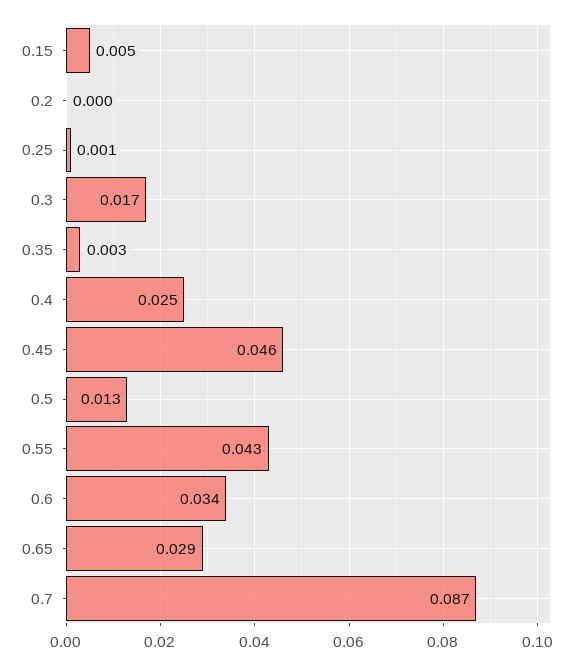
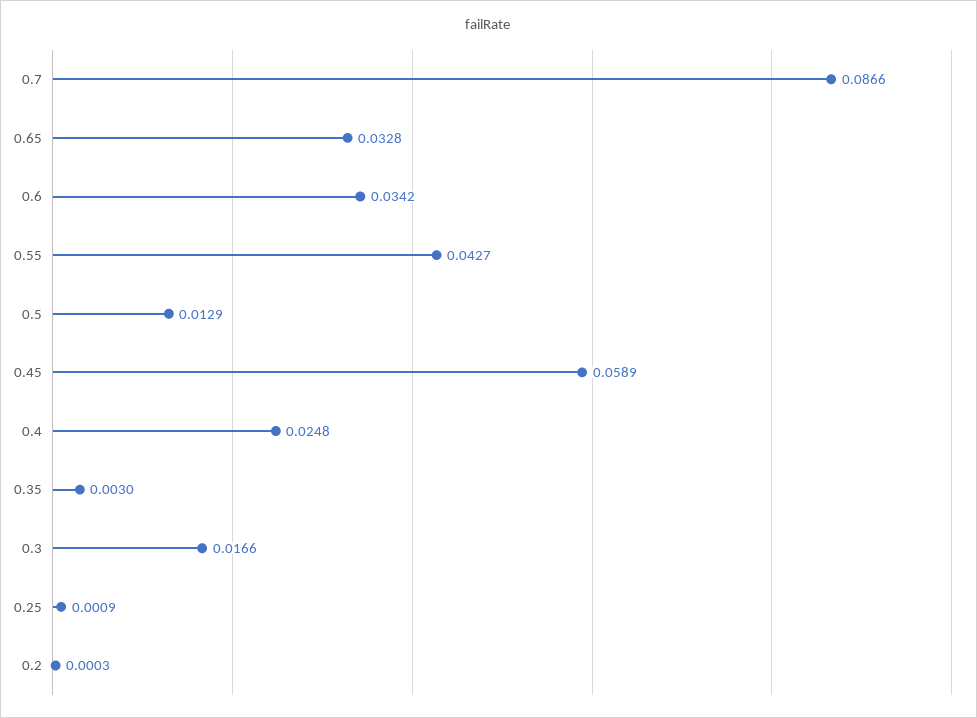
0.15: 0.005 -> none
0.45: 0.046 -> 0.0589
0.65: 0.029 -> 0.0328

